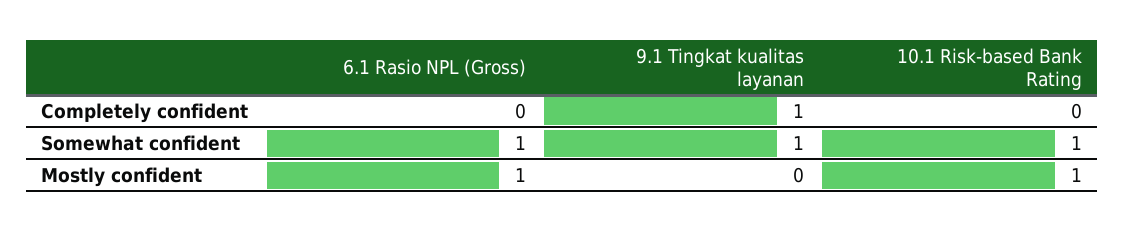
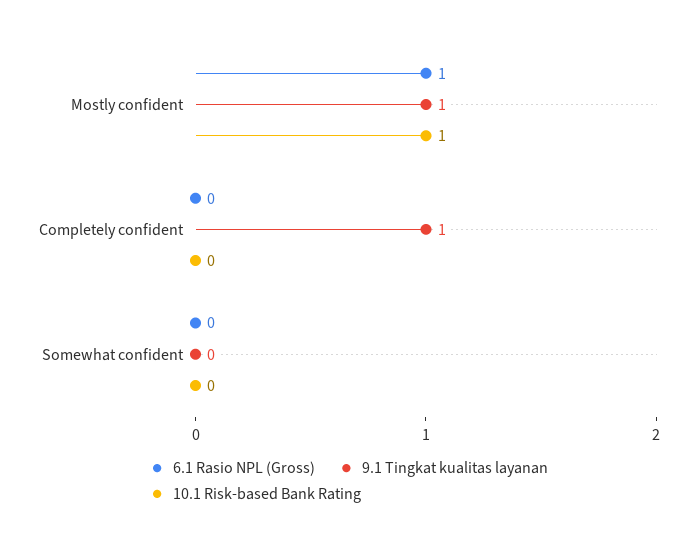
6.1 Rasio NPL (Gross), Somewhat confident: 1 -> 0
9.1 Tingkat kualitas layanan, Somewhat confident: 1 -> 0
10.1 Risk-based Bank Rating, Somewhat confident: 1 -> 0
9.1 Tingkat kualitas layanan, Mostly confident: 0 -> 1

